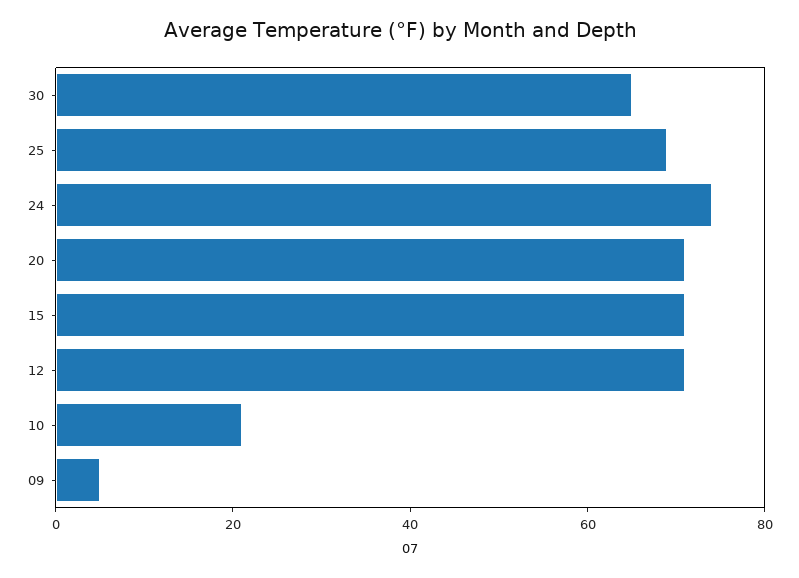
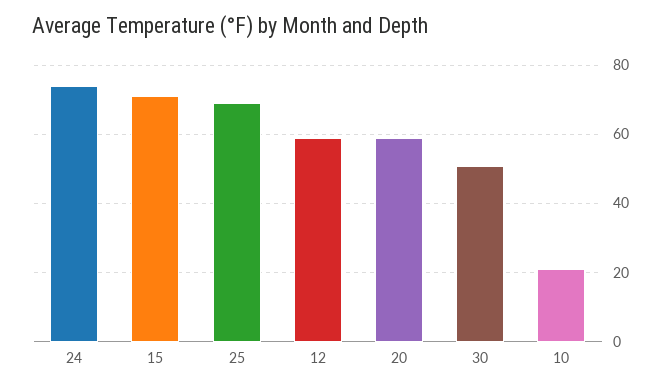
30: 65 -> 50
20: 70 -> 60
12: 70 -> 60
09: 5 -> none

